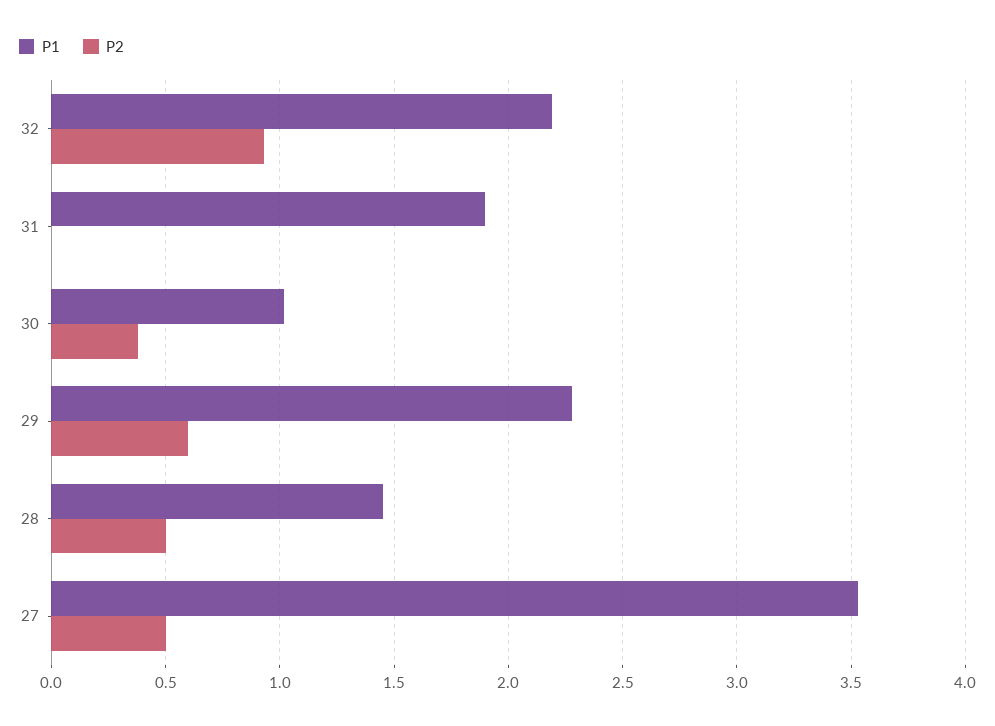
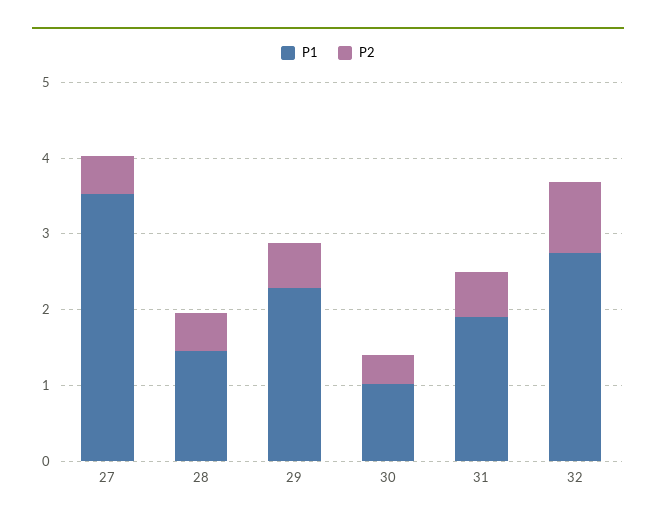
P1, 32: 2.2 -> 2.8
P2, 31: 0 -> 0.6

